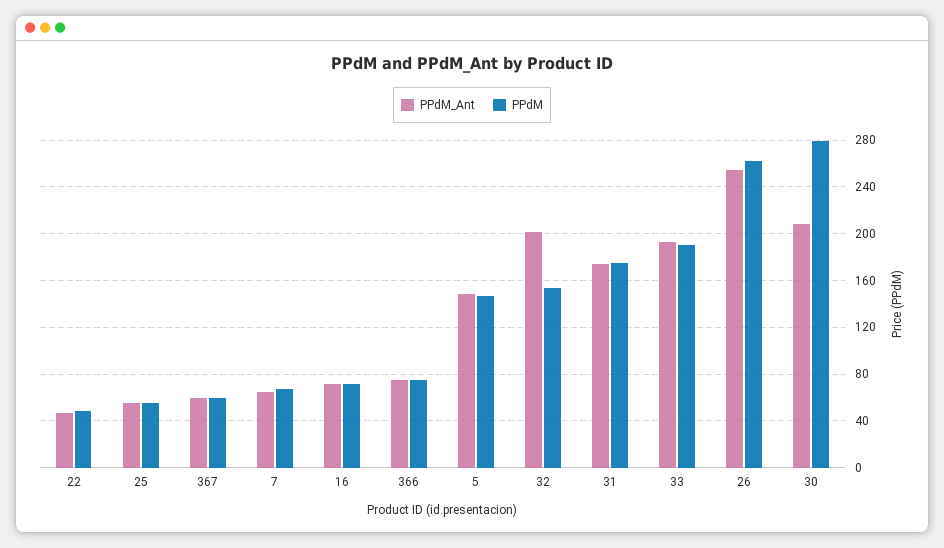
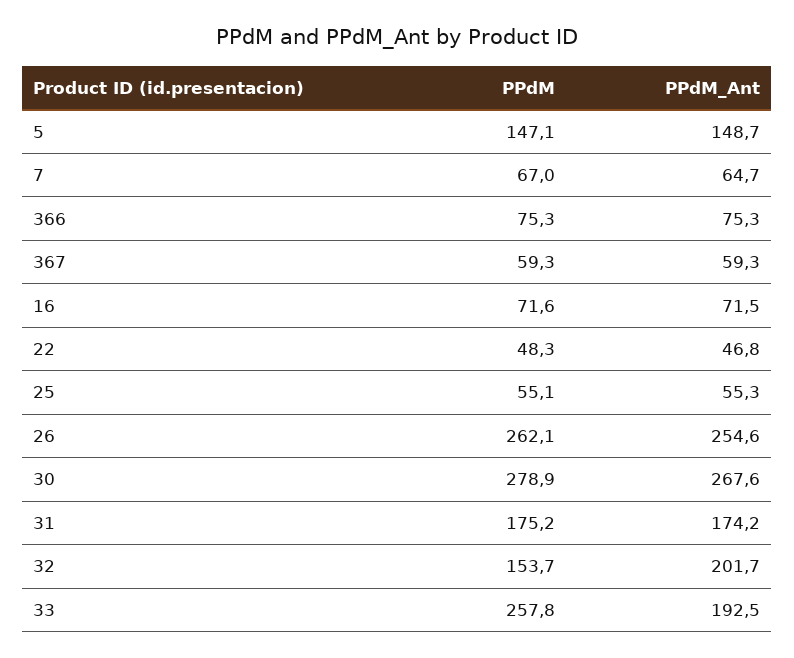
PPdM, 33: 190 -> 257.8
PPdM_Ant, 30: 210 -> 267.6

